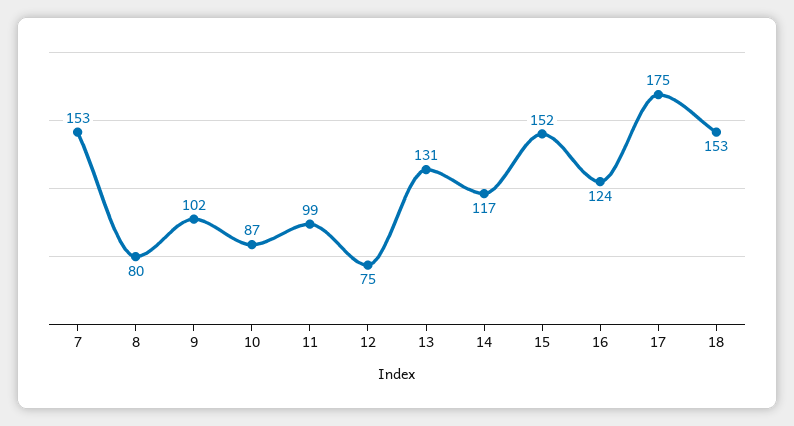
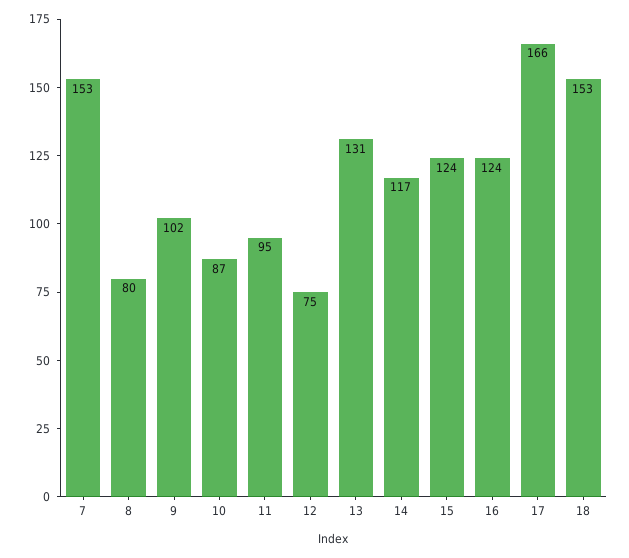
11: 99 -> 95
15: 152 -> 124
17: 175 -> 166

